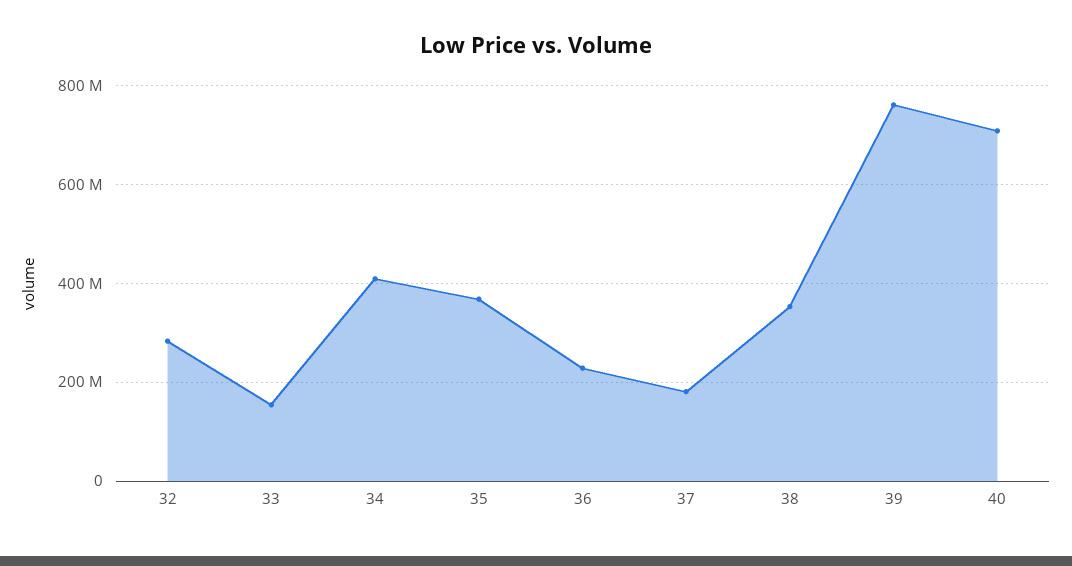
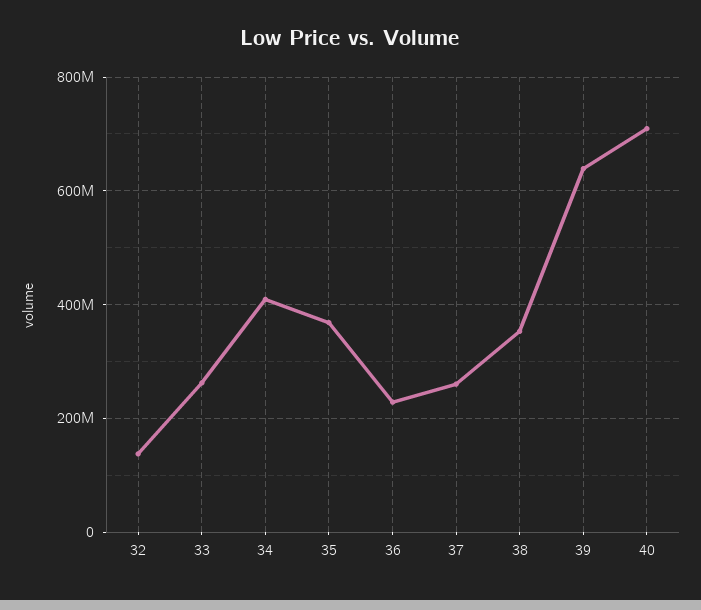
32: 280000000 -> 140000000
33: 160000000 -> 260000000
37: 180000000 -> 260000000
39: 760000000 -> 640000000

